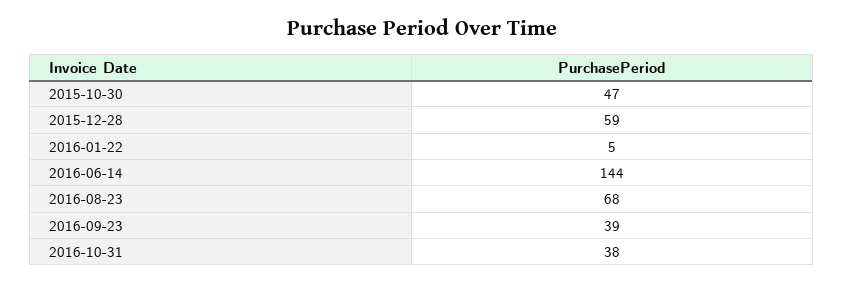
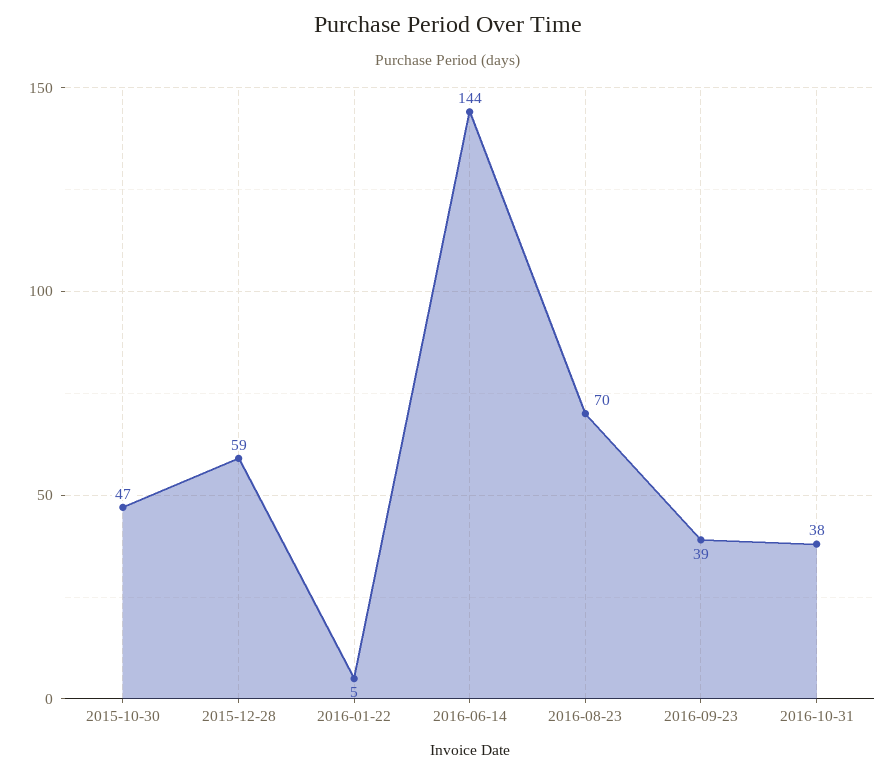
2016-08-23: 68 -> 70

